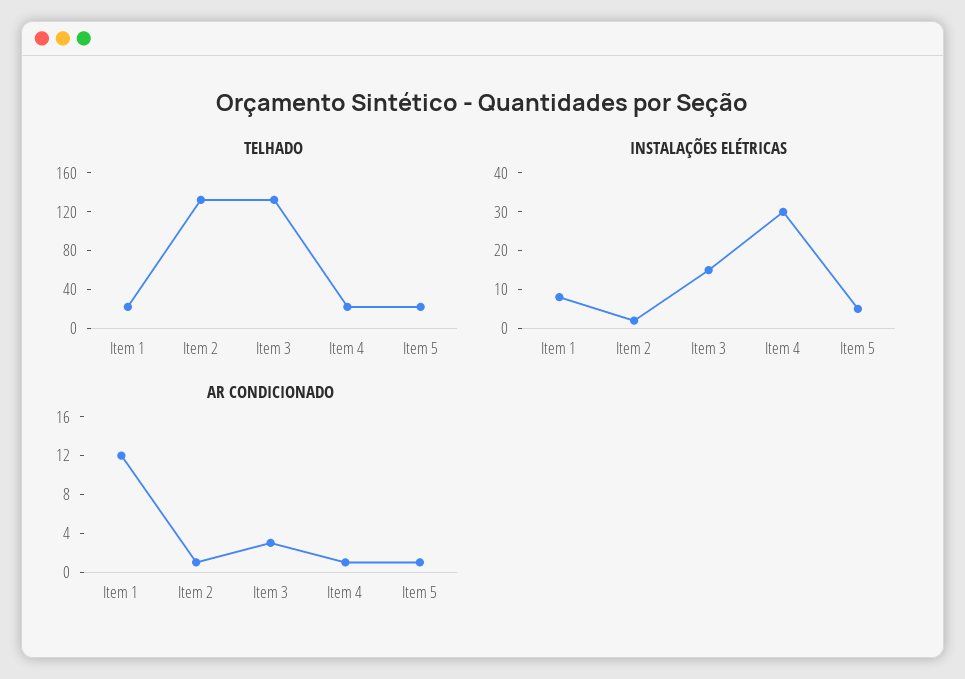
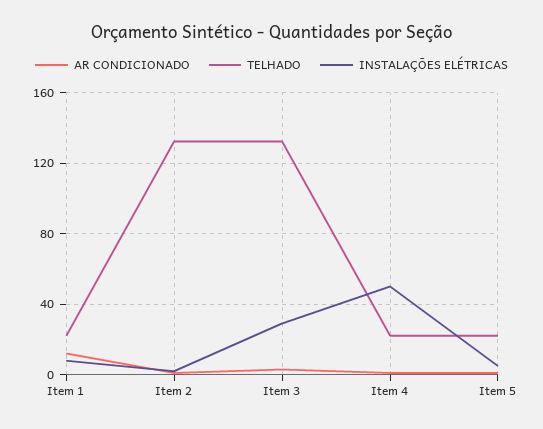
INSTALAÇÕES ELÉTRICAS, Item 3: 15 -> 30
INSTALAÇÕES ELÉTRICAS, Item 4: 30 -> 50

